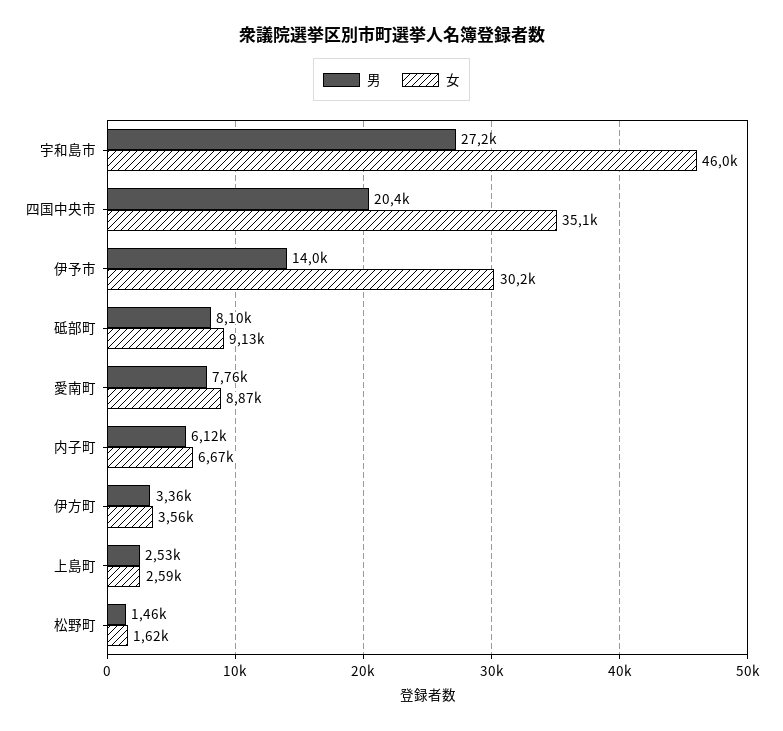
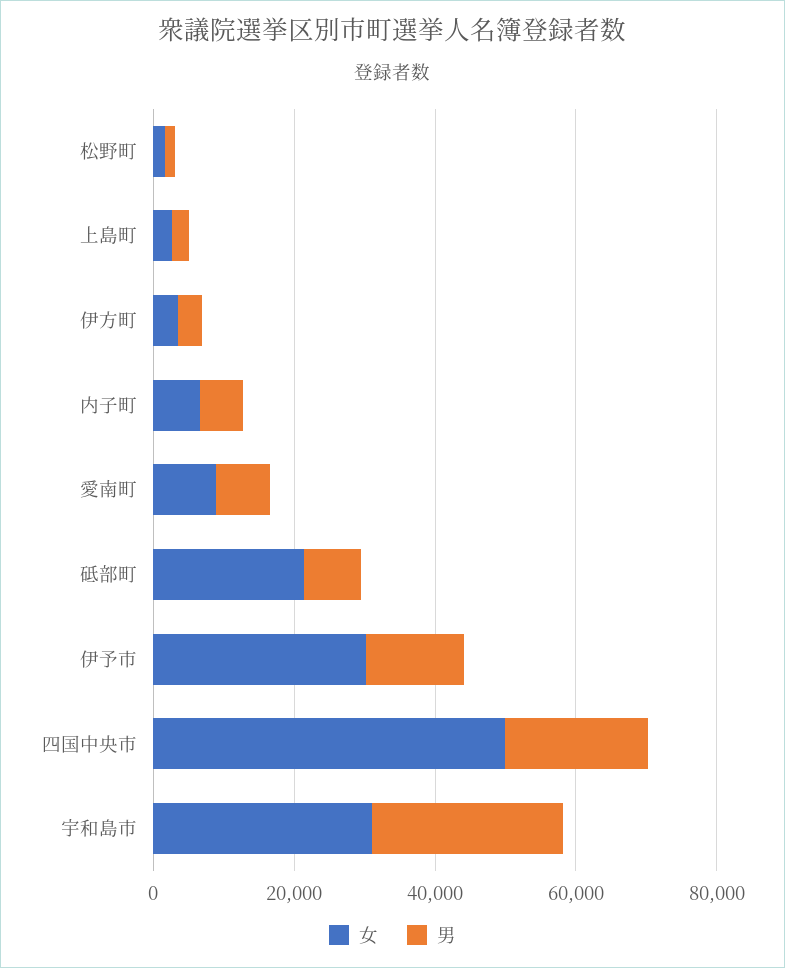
女, 宇和島市: 46000 -> 30000
女, 四国中央市: 35100 -> 50000
女, 砥部町: 9130 -> 20000

